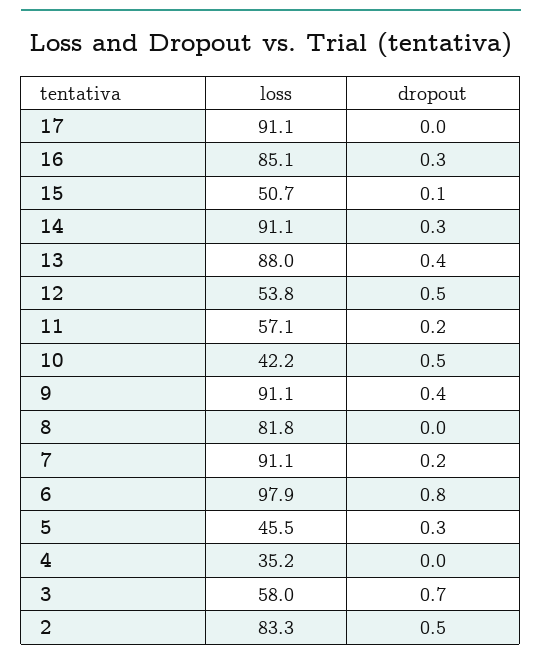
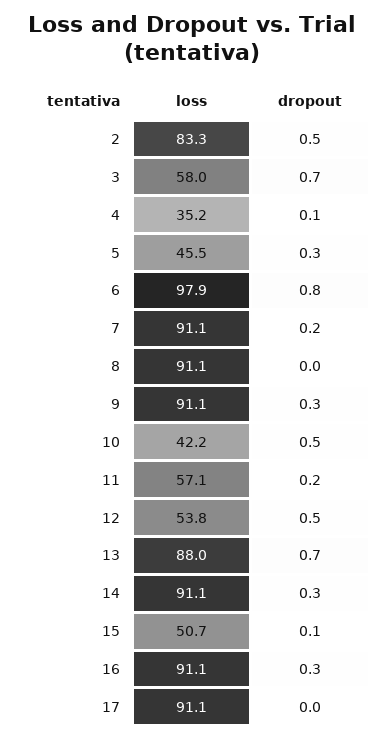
loss, 16: 85.1 -> 91.1
dropout, 13: 0.4 -> 0.7
dropout, 9: 0.4 -> 0.3
loss, 8: 81.8 -> 91.1
dropout, 4: 0 -> 0.1

